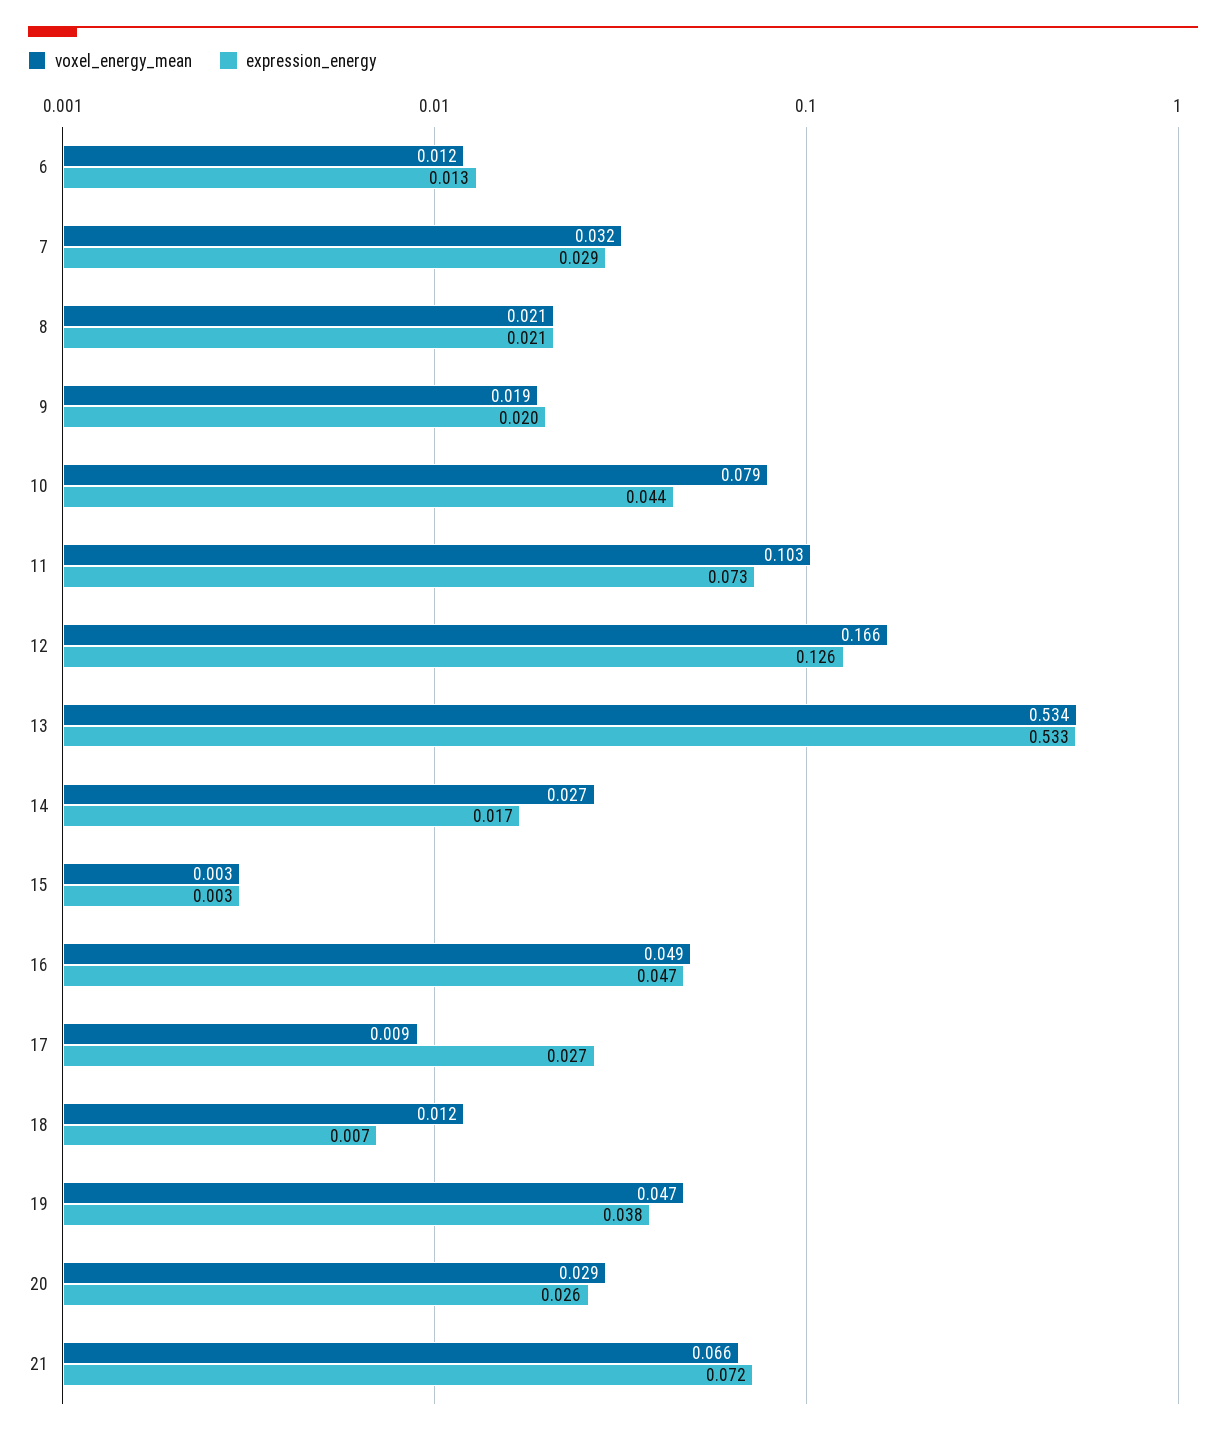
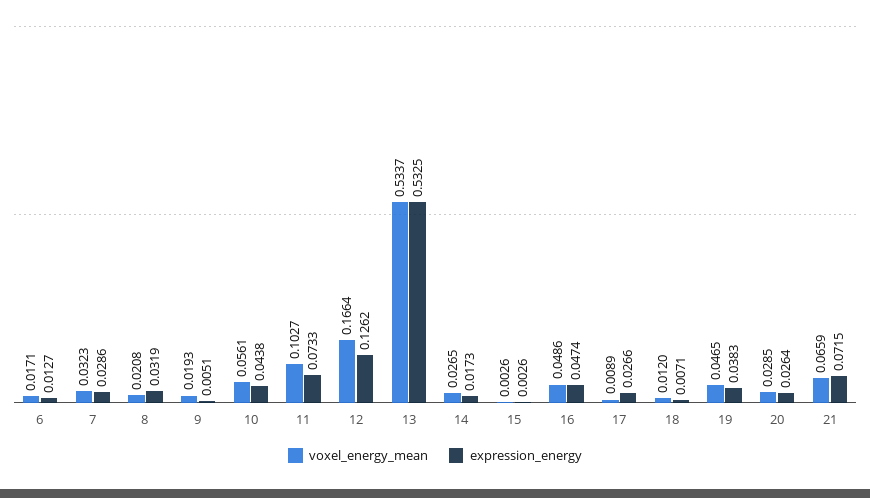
voxel_energy_mean, 6: 0.012 -> 0.0171
expression_energy, 8: 0.021 -> 0.0319
expression_energy, 9: 0.02 -> 0.0051
voxel_energy_mean, 10: 0.079 -> 0.0561

